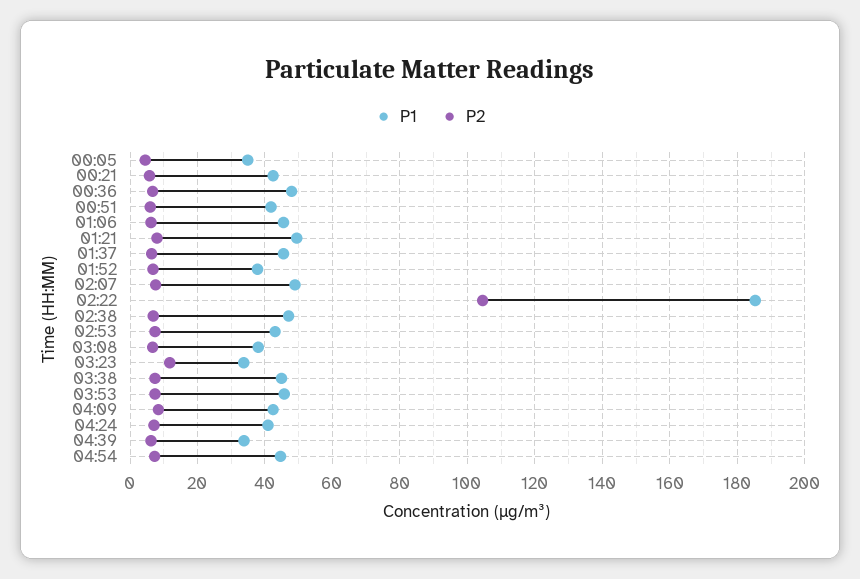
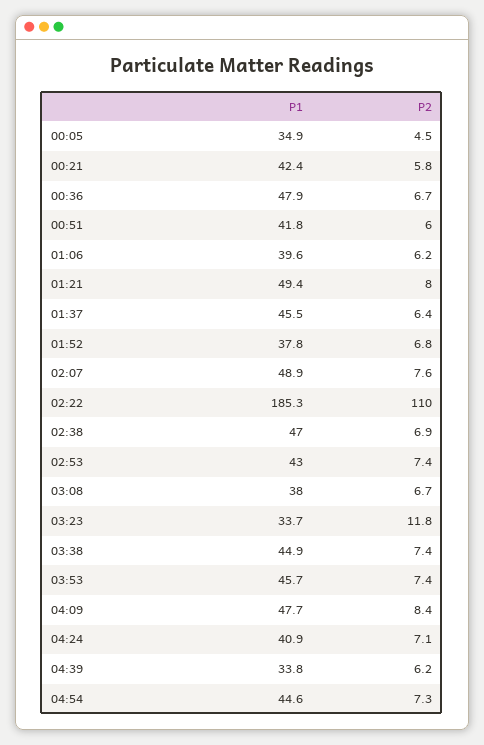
P1, 01:06: 46 -> 39.6
P2, 02:22: 104 -> 110
P1, 04:09: 42 -> 47.7

